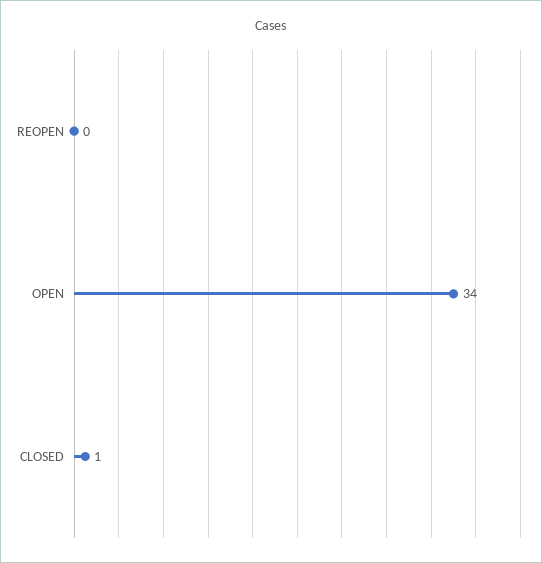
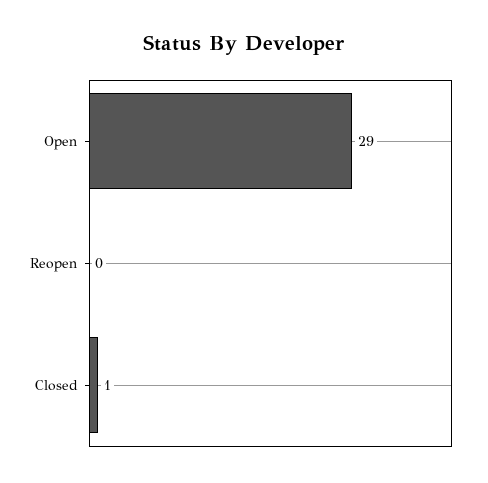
OPEN: 34 -> 29

